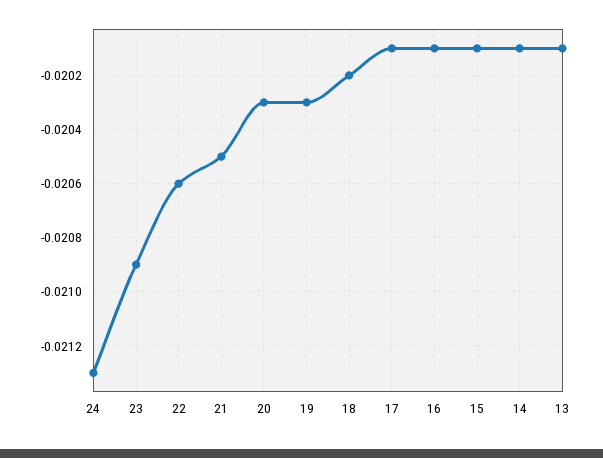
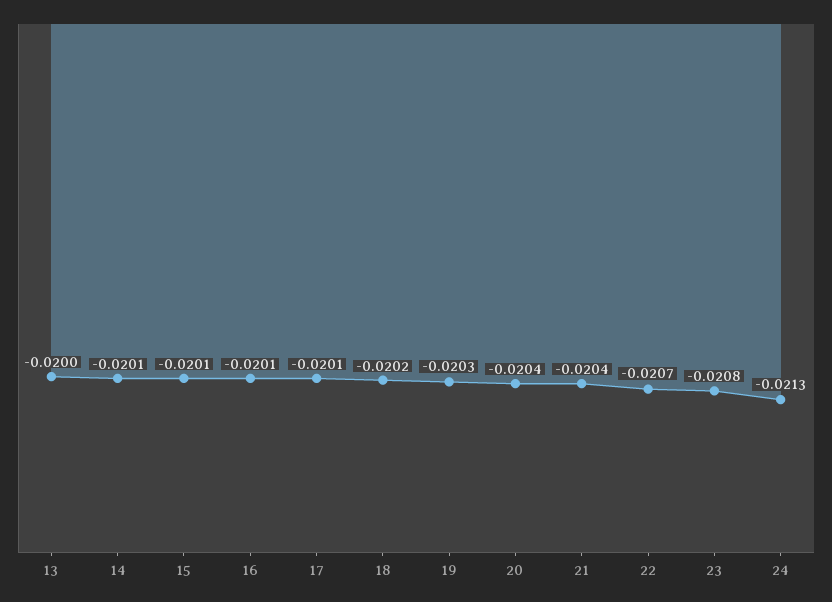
23: -0.0209 -> -0.0208
22: -0.0206 -> -0.0207
21: -0.0205 -> -0.0204
20: -0.0203 -> -0.0204
13: -0.0201 -> -0.02

